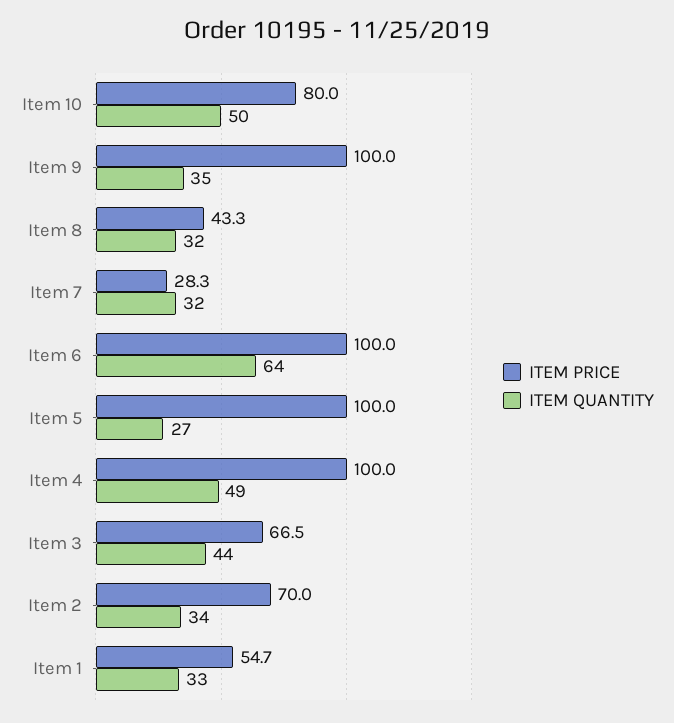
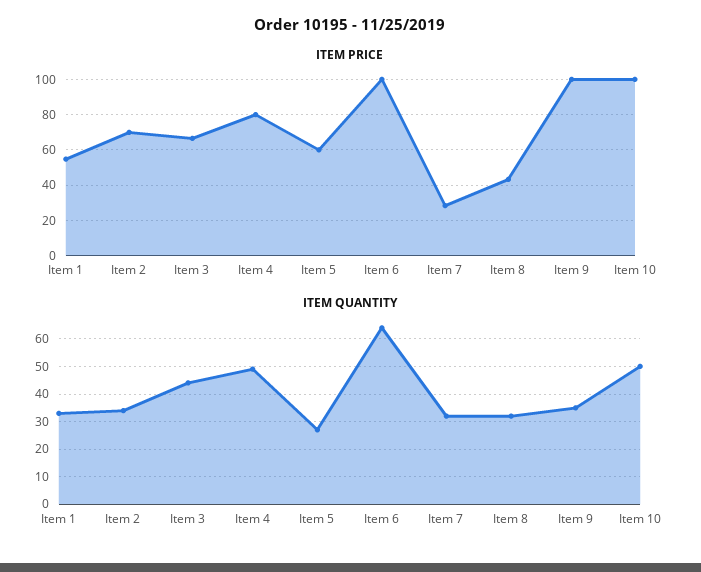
ITEM PRICE, Item 10: 80 -> 100
ITEM PRICE, Item 5: 100 -> 60
ITEM PRICE, Item 4: 100 -> 80

